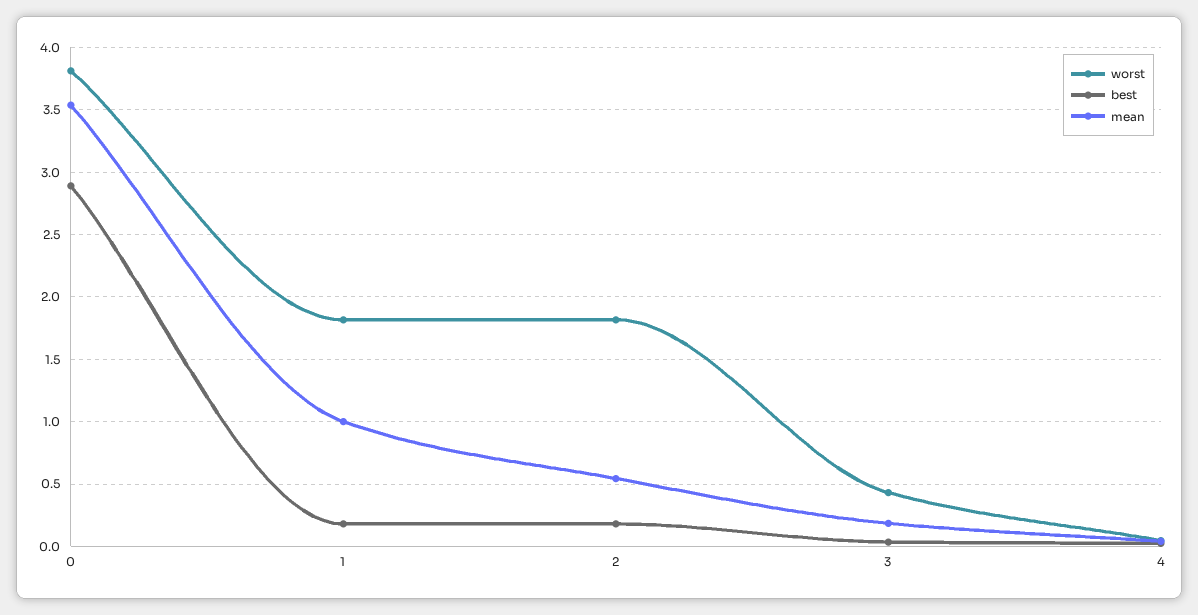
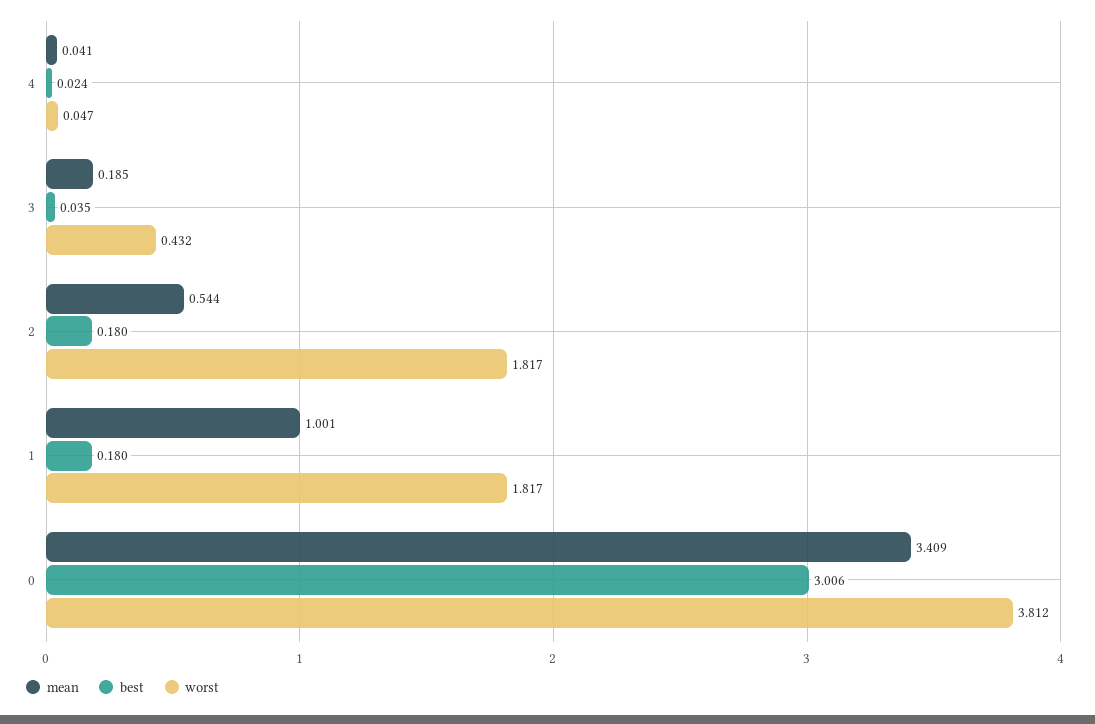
best, 0: 2.9 -> 3.006
mean, 0: 3.55 -> 3.409

